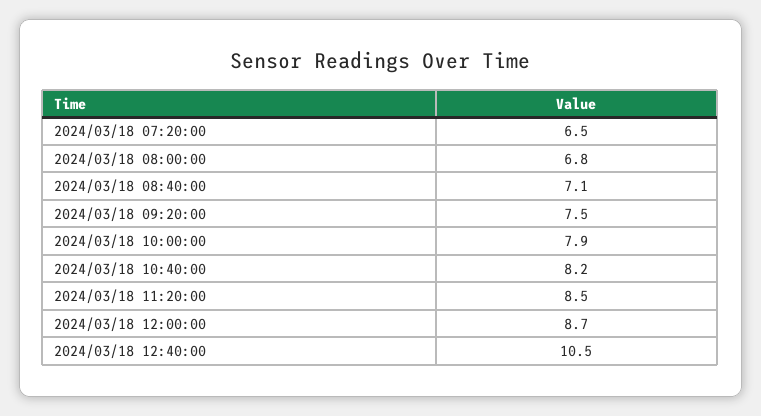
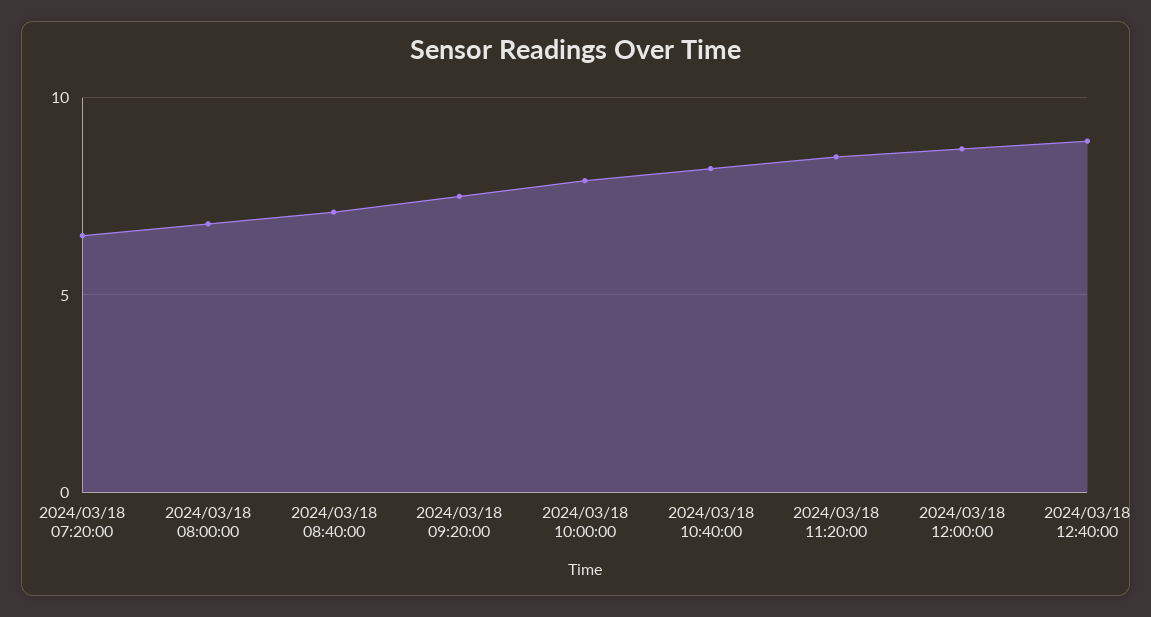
2024/03/18 12:40:00: 10.5 -> 9

